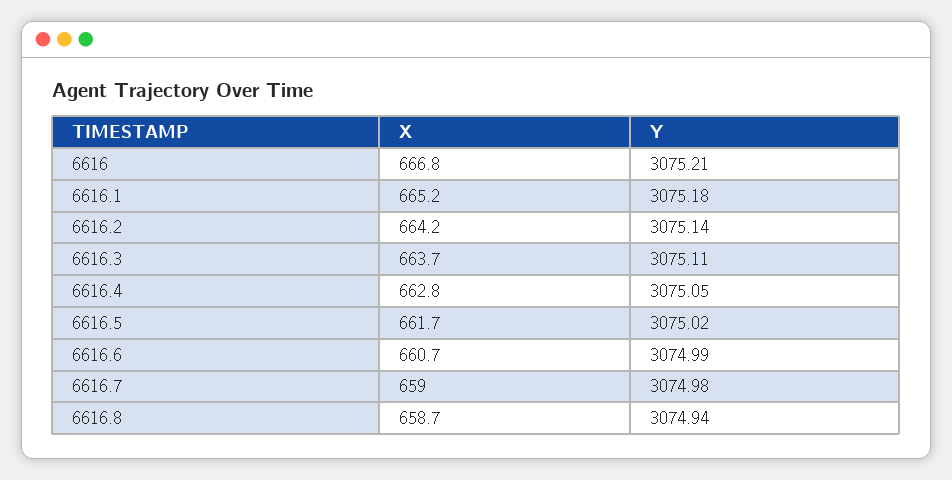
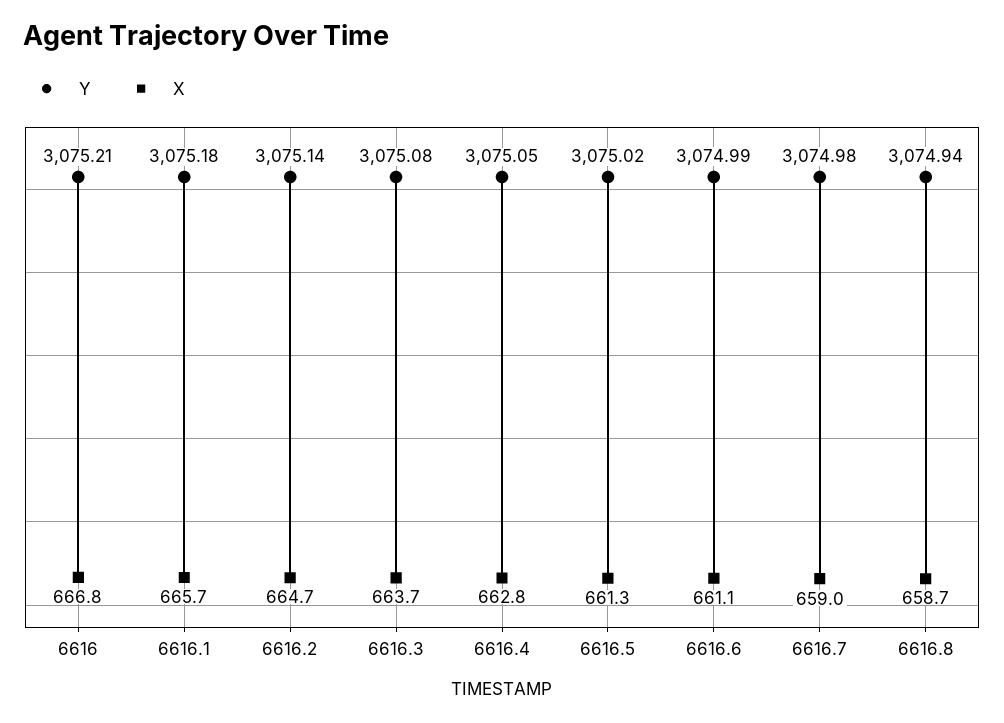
X, 6616.1: 665.2 -> 665.7
X, 6616.2: 664.2 -> 664.7
Y, 6616.3: 3075.11 -> 3075.08
X, 6616.5: 661.7 -> 661.3
X, 6616.6: 660.7 -> 661.1

